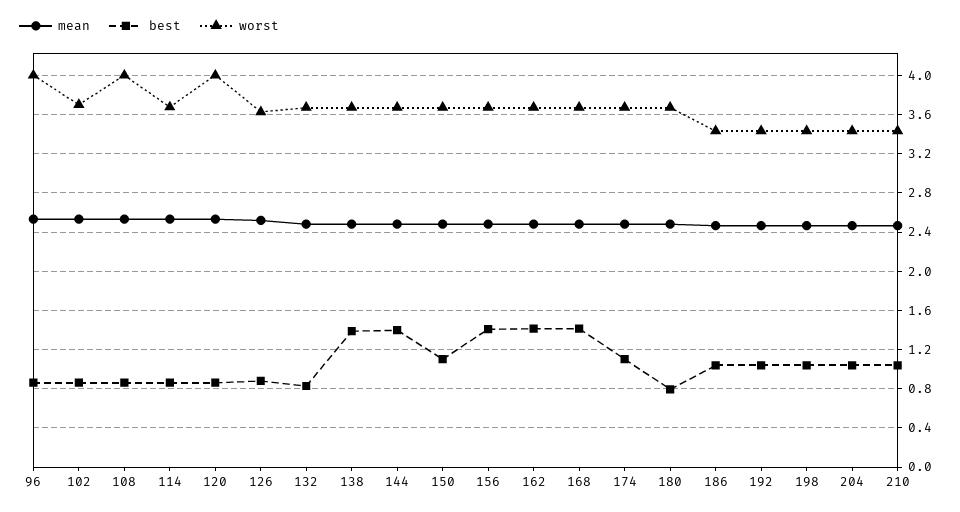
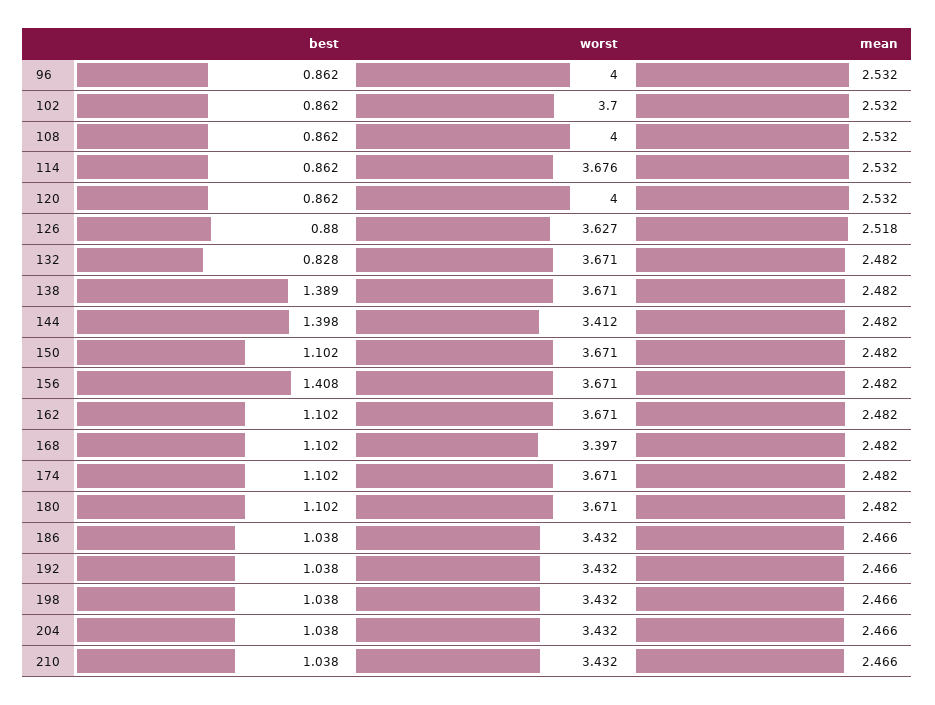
worst, 144: 3.7 -> 3.412
best, 162: 1.4 -> 1.102
best, 168: 1.4 -> 1.102
worst, 168: 3.7 -> 3.397
best, 180: 0.8 -> 1.102

